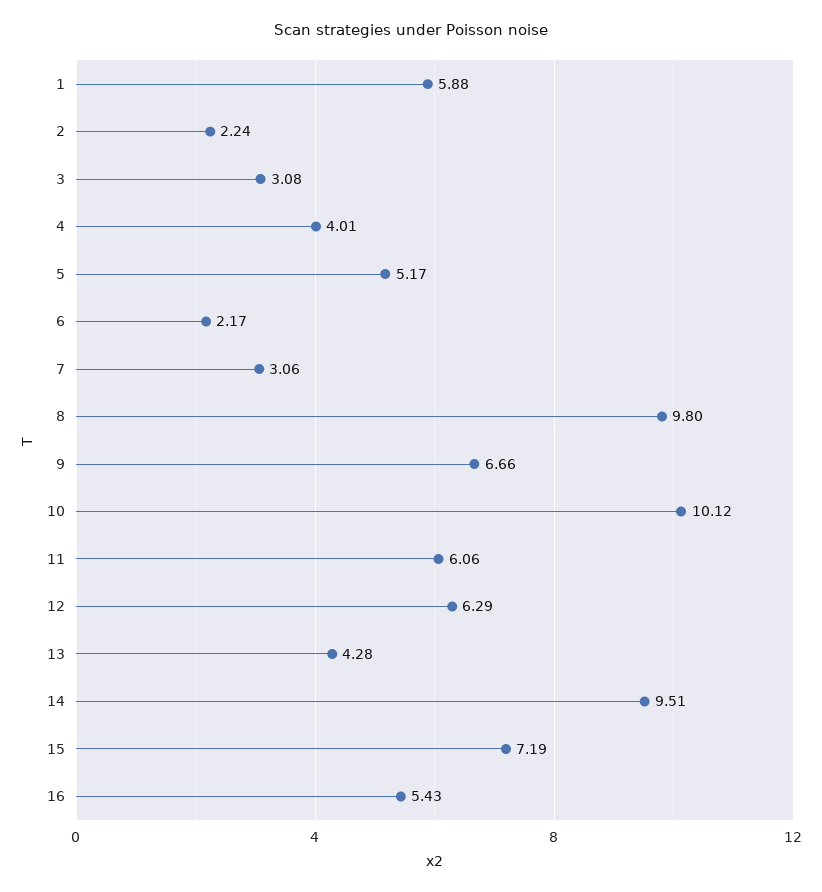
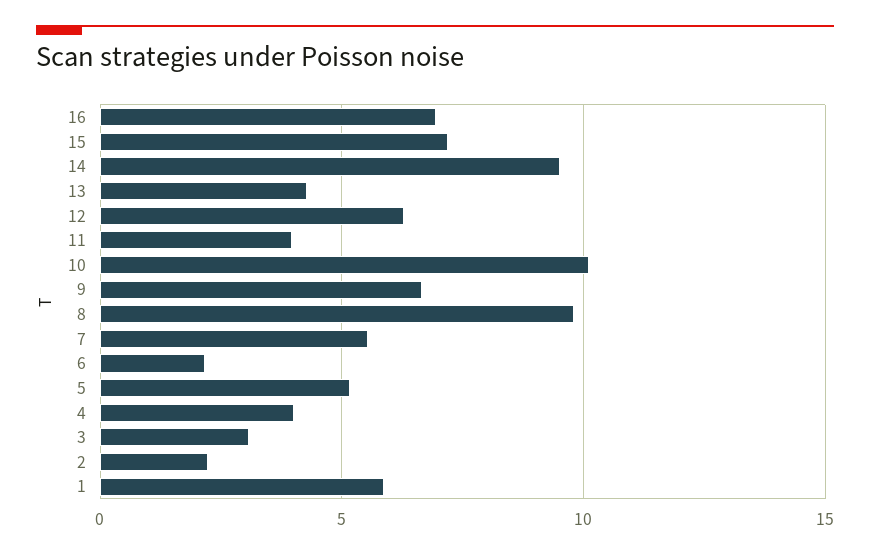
7: 3.06 -> 5.5
11: 6.06 -> 4
16: 5.43 -> 7

